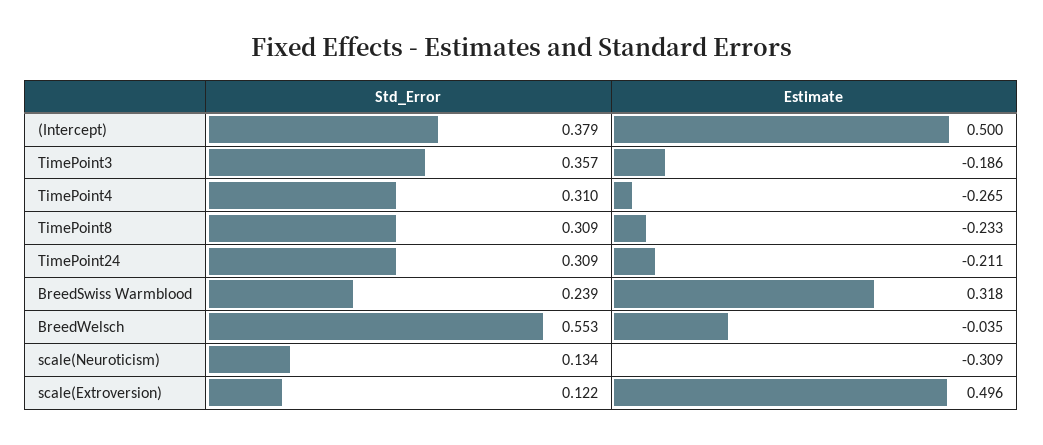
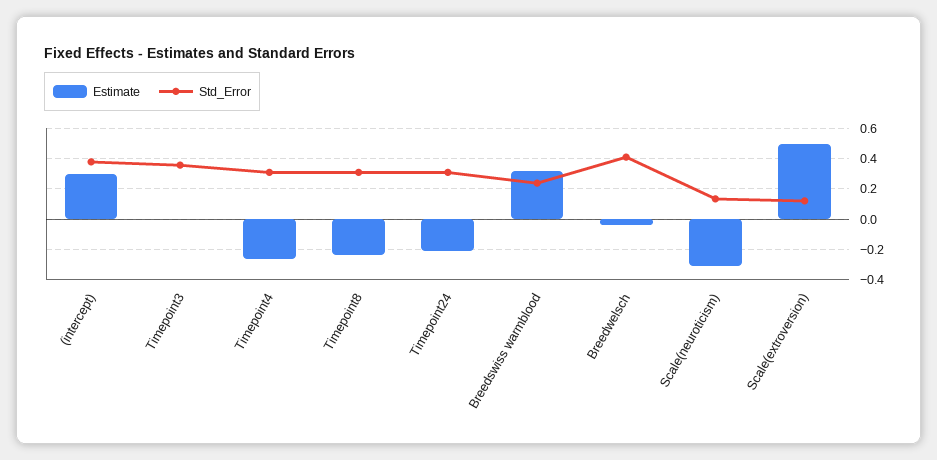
Estimate, (Intercept): 0.5 -> 0.3
Estimate, TimePoint3: -0.186 -> 0
Std_Error, BreedWelsch: 0.553 -> 0.4

